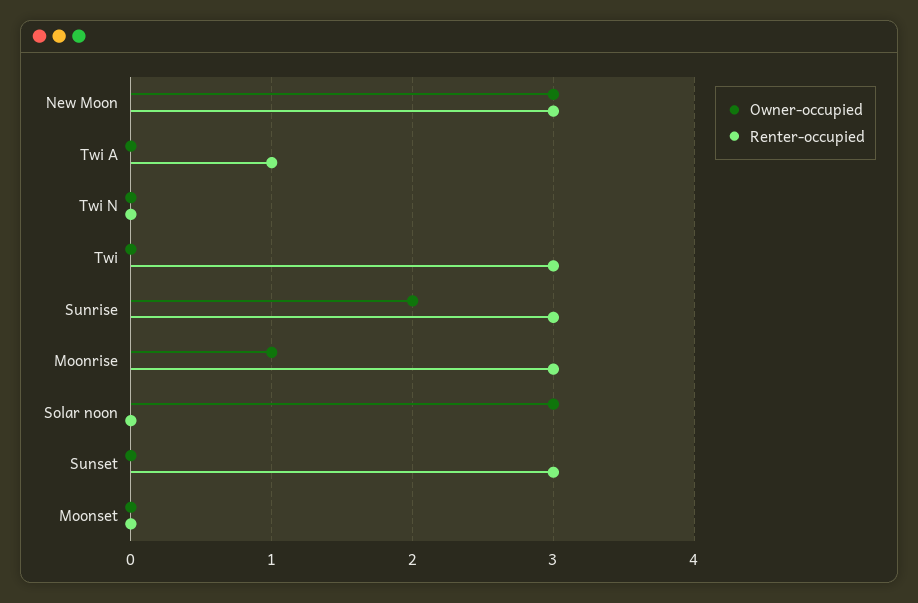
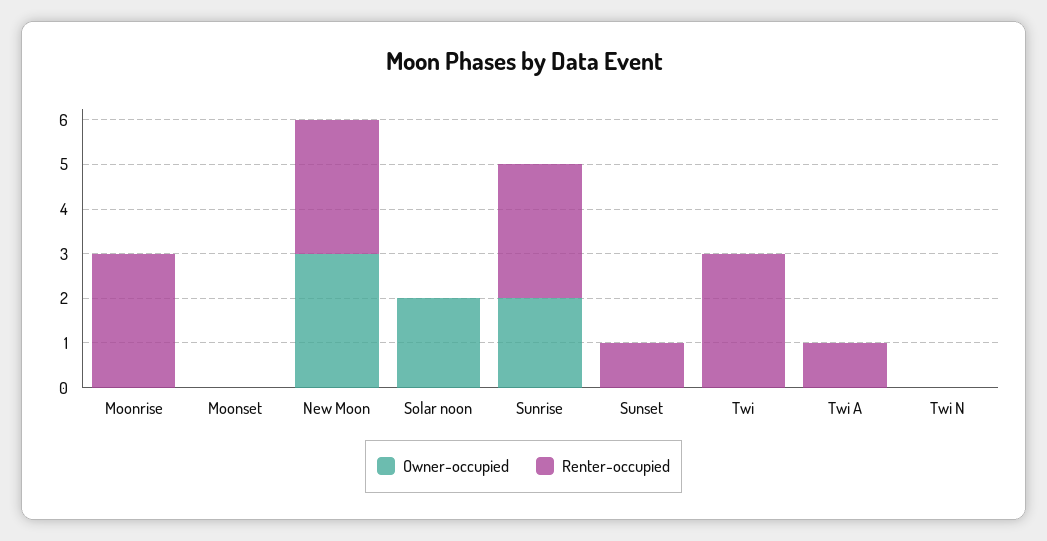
Owner-occupied, Moonrise: 1 -> 0
Owner-occupied, Solar noon: 3 -> 2
Renter-occupied, Sunset: 3 -> 1

